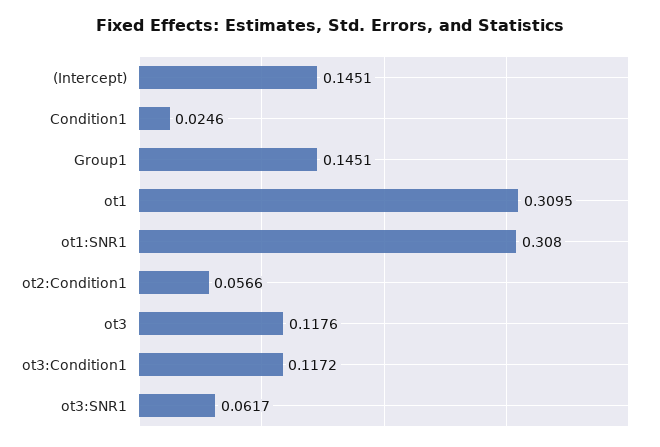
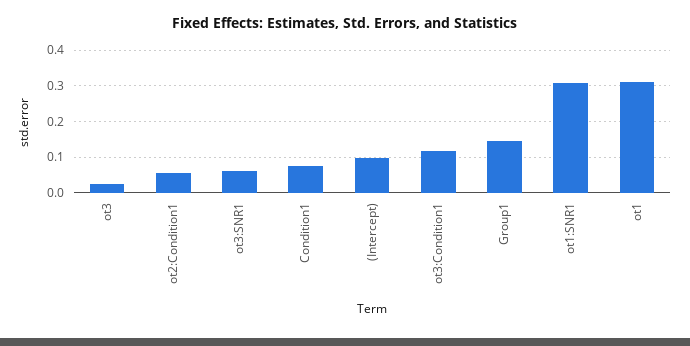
(Intercept): 0.1451 -> 0.1
Condition1: 0.0246 -> 0.08
ot3: 0.1176 -> 0.02

